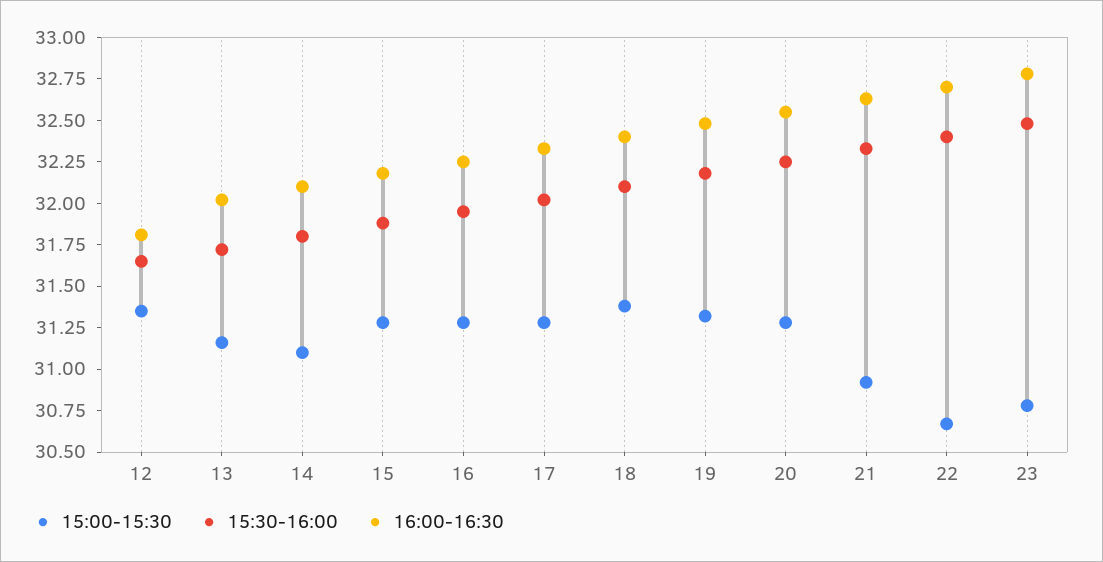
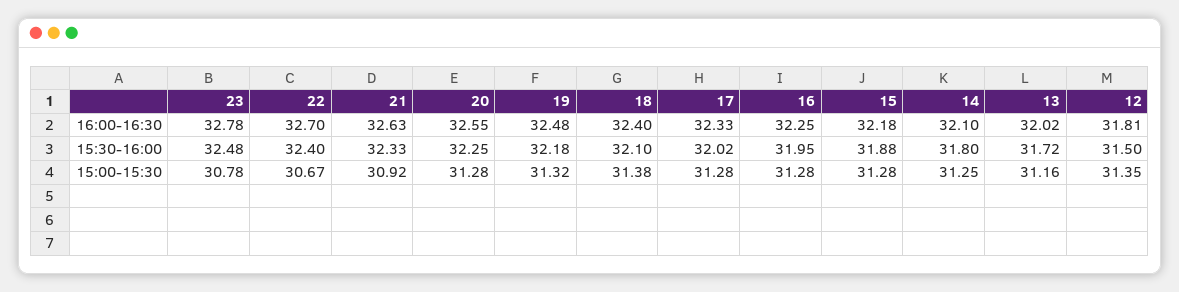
15:30-16:00, 12: 31.65 -> 31.5
15:00-15:30, 14: 31.1 -> 31.25

